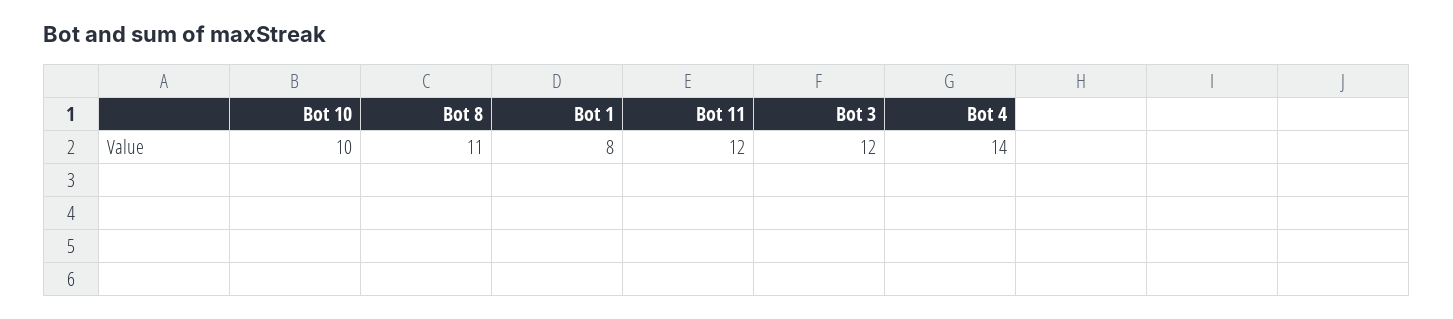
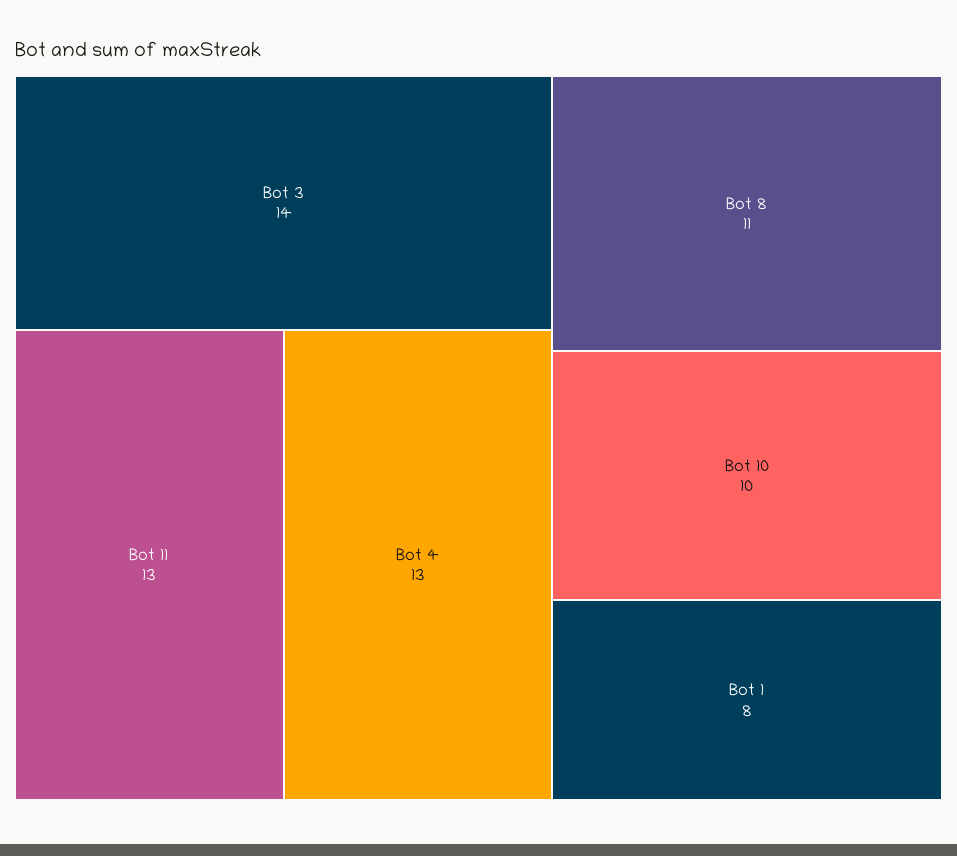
Bot 11: 12 -> 13
Bot 3: 12 -> 14
Bot 4: 14 -> 13

